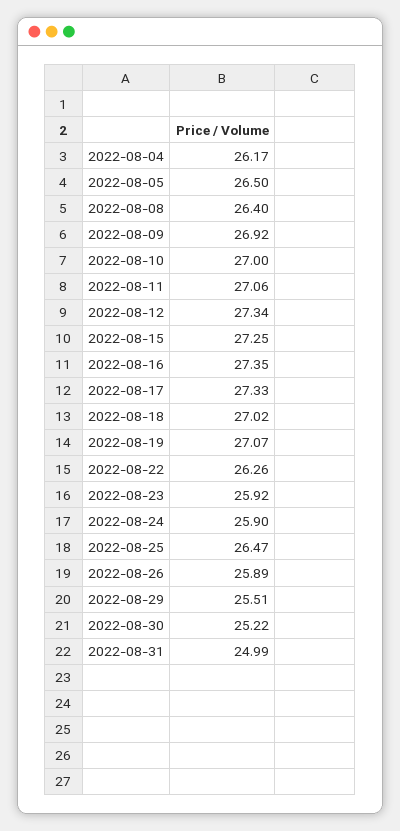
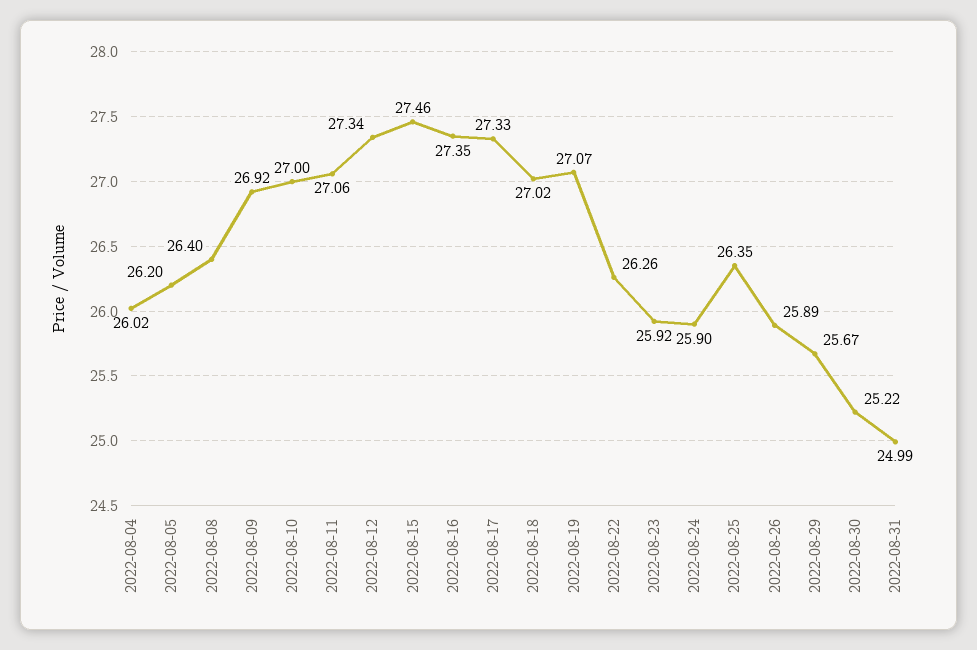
2022-08-04: 26.17 -> 26.02
2022-08-05: 26.5 -> 26.2
2022-08-15: 27.25 -> 27.46
2022-08-25: 26.47 -> 26.35
2022-08-29: 25.51 -> 25.67

